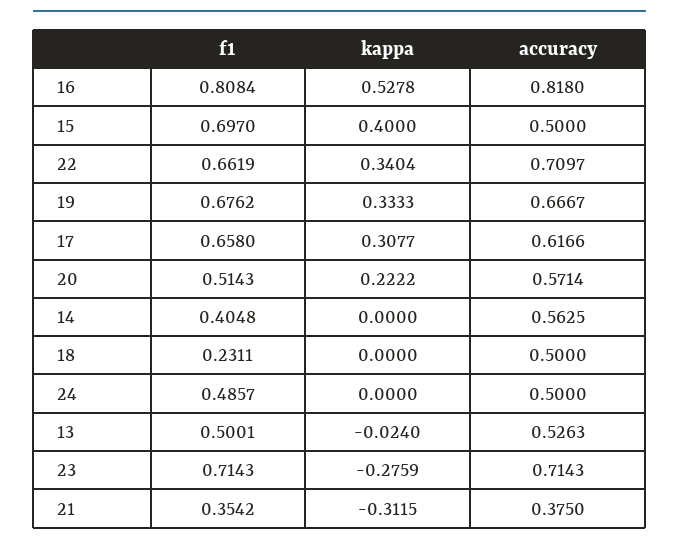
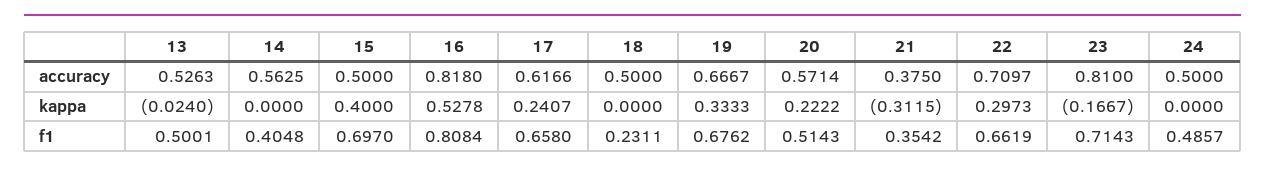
kappa, 22: 0.3404 -> 0.2973
kappa, 17: 0.3077 -> 0.2407
kappa, 23: -0.2759 -> -0.1667
accuracy, 23: 0.7143 -> 0.81

